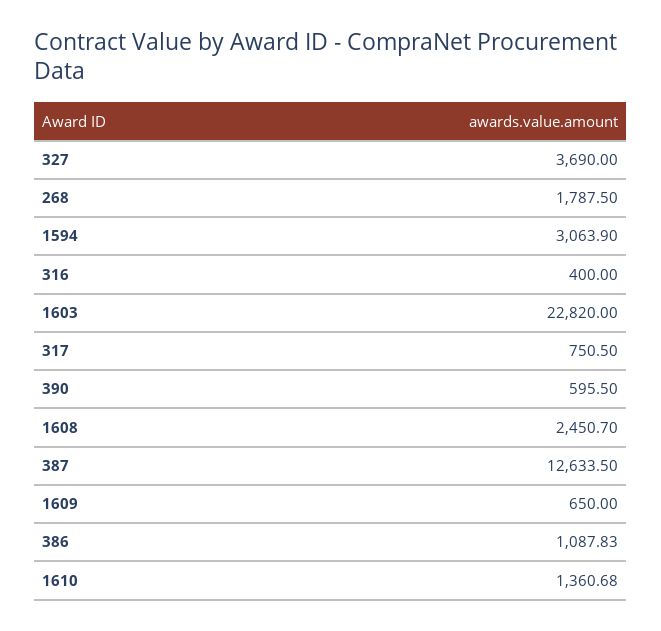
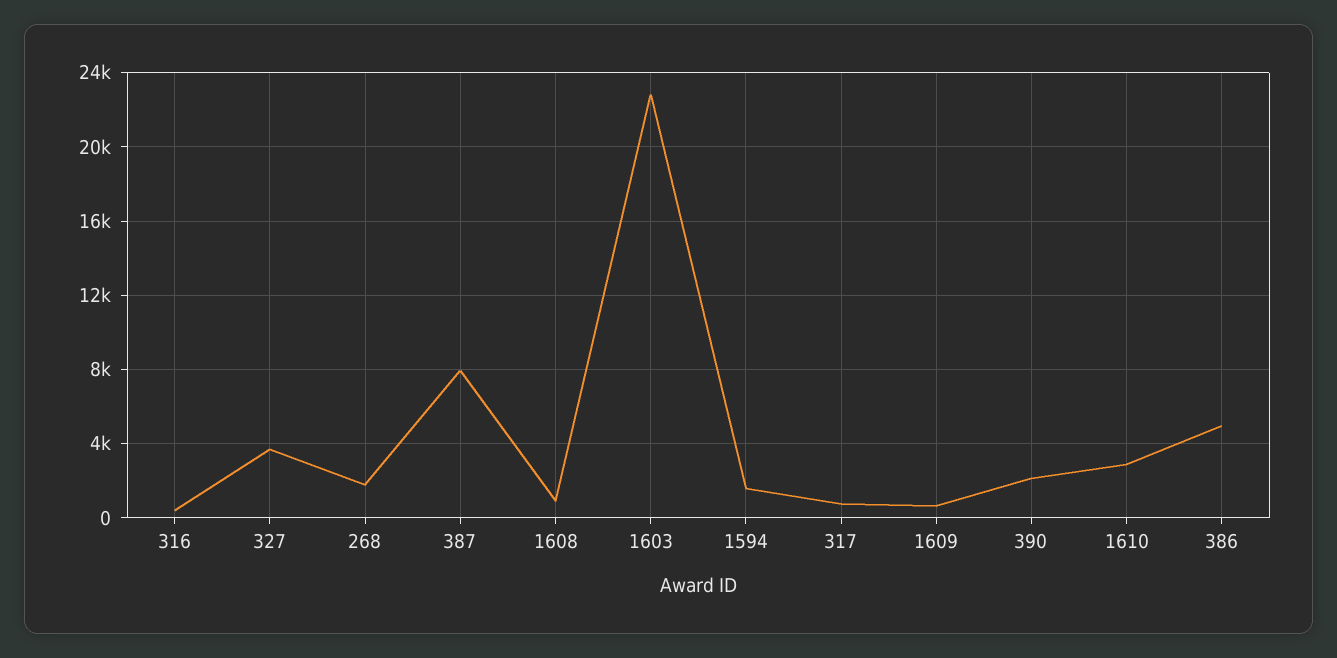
1594: 3063.9 -> 1500
390: 595.5 -> 2000
1608: 2450.7 -> 1000
387: 12633.5 -> 8000
386: 1087.83 -> 5000
1610: 1360.68 -> 3000

